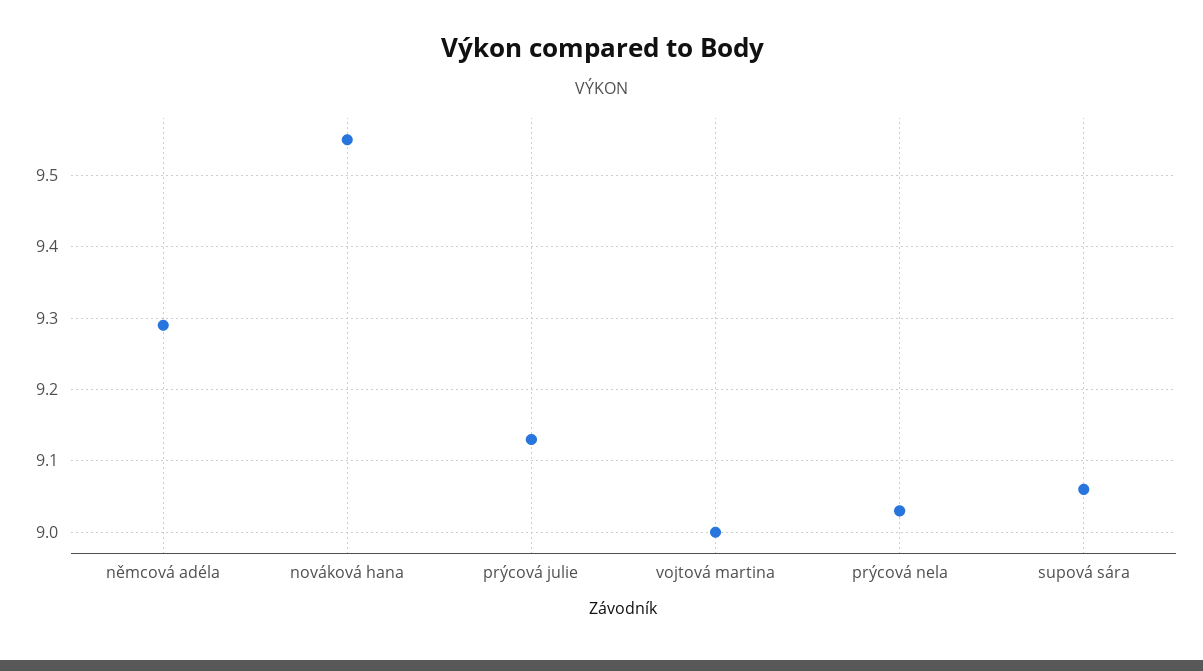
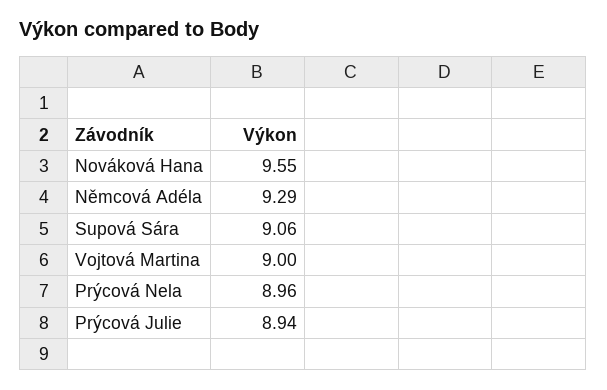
prýcová julie: 9.13 -> 8.94
prýcová nela: 9.03 -> 8.96

